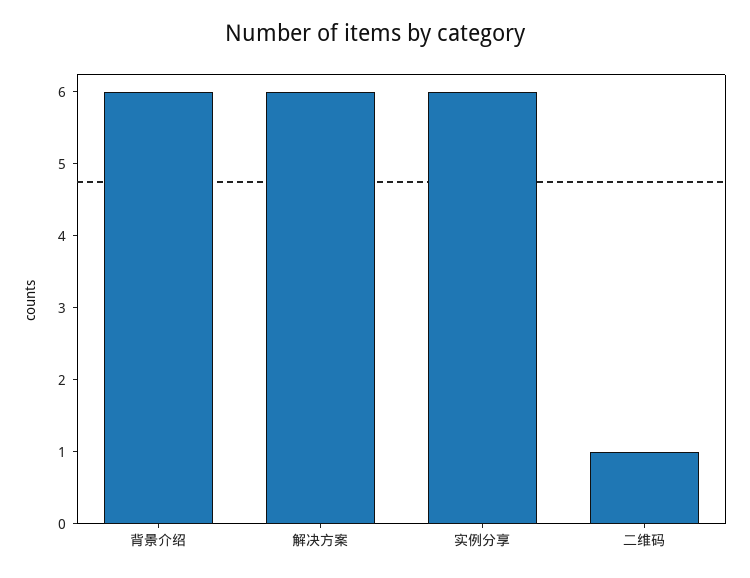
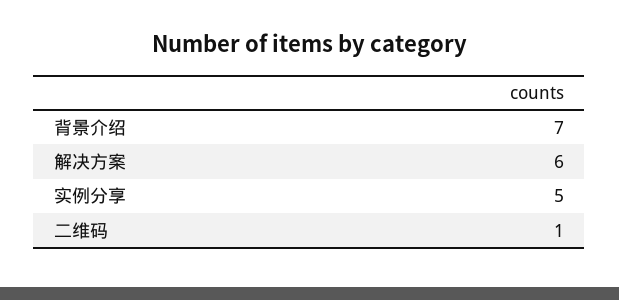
背景介绍: 6 -> 7
实例分享: 6 -> 5

